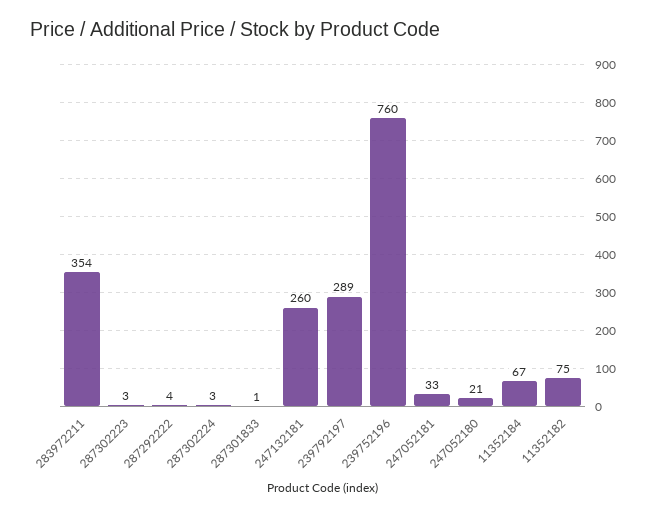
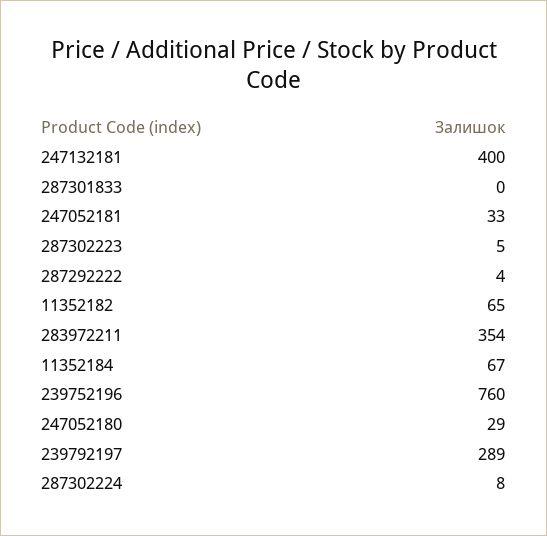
287302223: 3 -> 5
287302224: 3 -> 8
287301833: 1 -> 0
247132181: 260 -> 400
247052180: 21 -> 29
11352182: 75 -> 65

